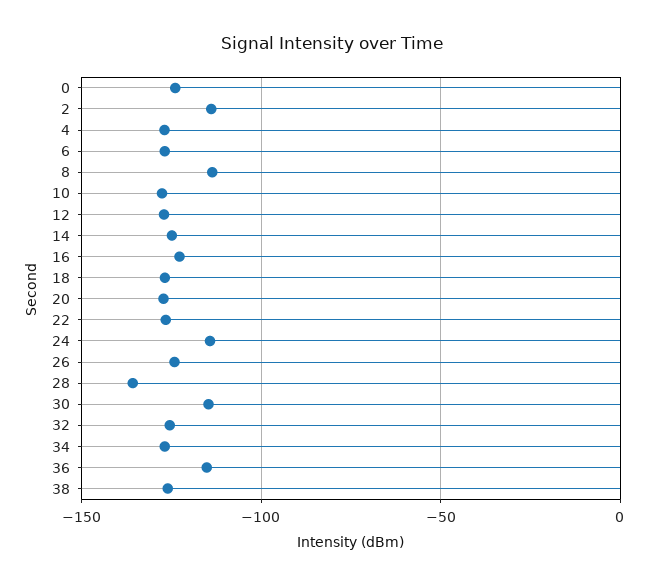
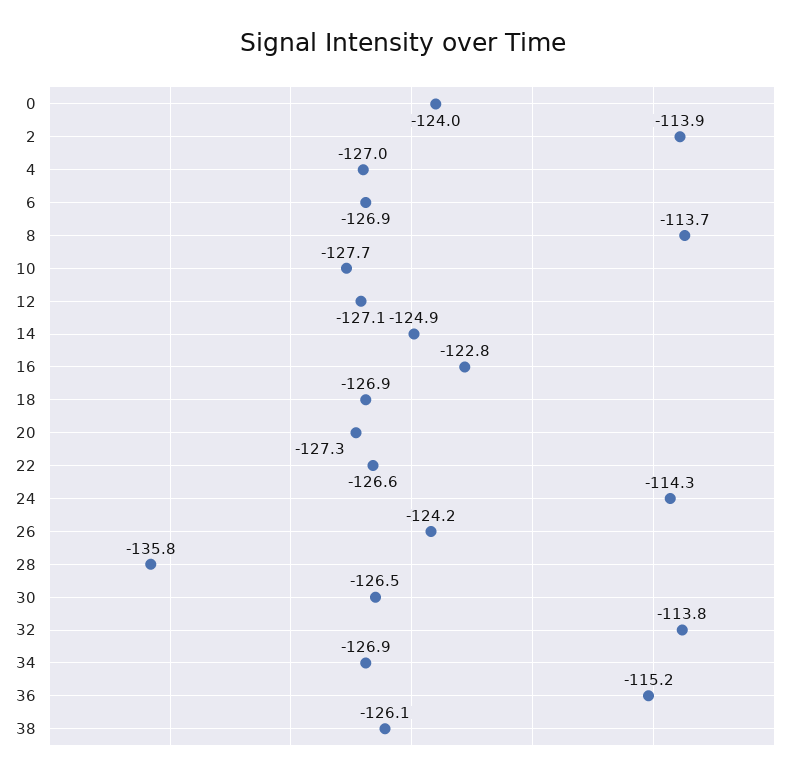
30: -115 -> -126.5
32: -125 -> -113.8

